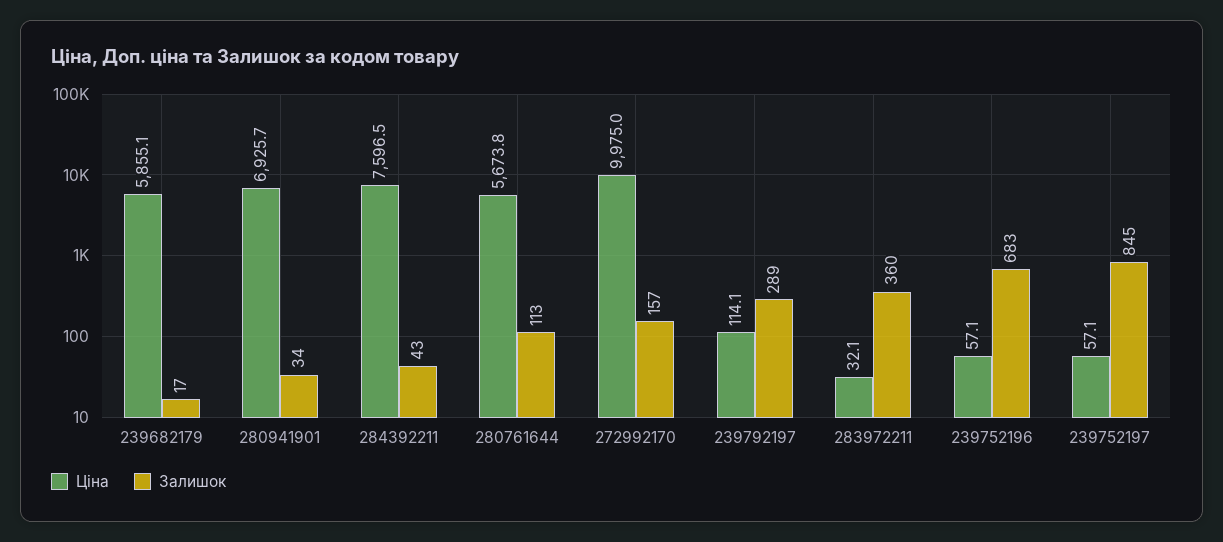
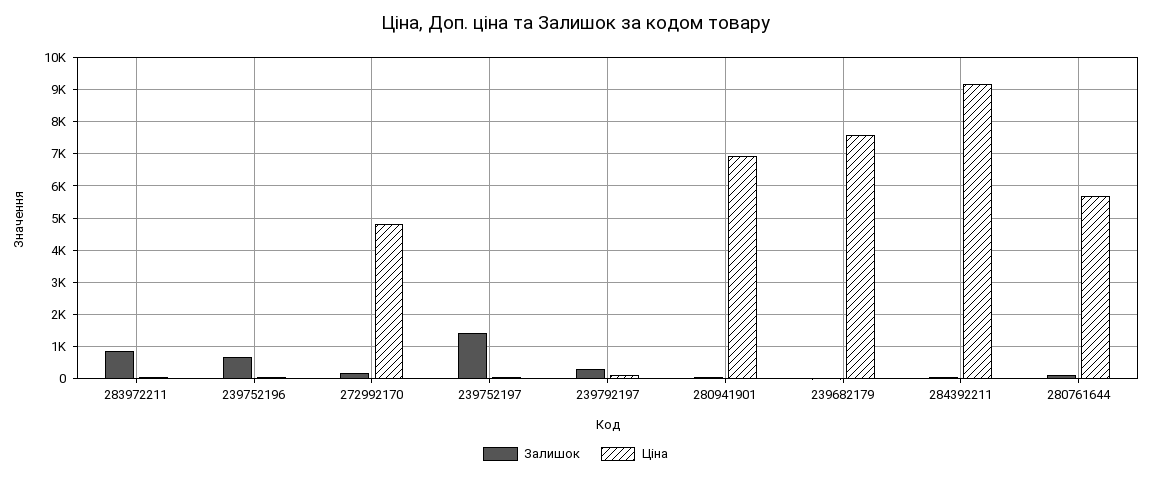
Ціна, 239682179: 5855.1 -> 7600
Ціна, 284392211: 7596.5 -> 9200
Ціна, 272992170: 9975 -> 4800
Залишок, 283972211: 360 -> 800
Залишок, 239752197: 845 -> 1400

